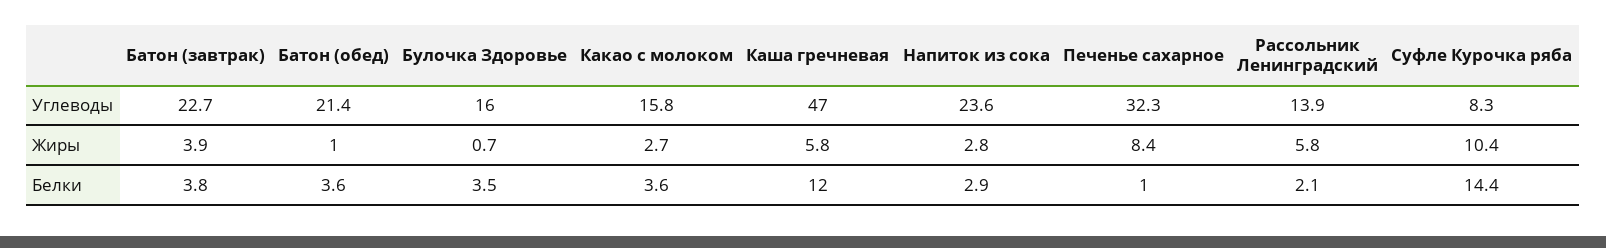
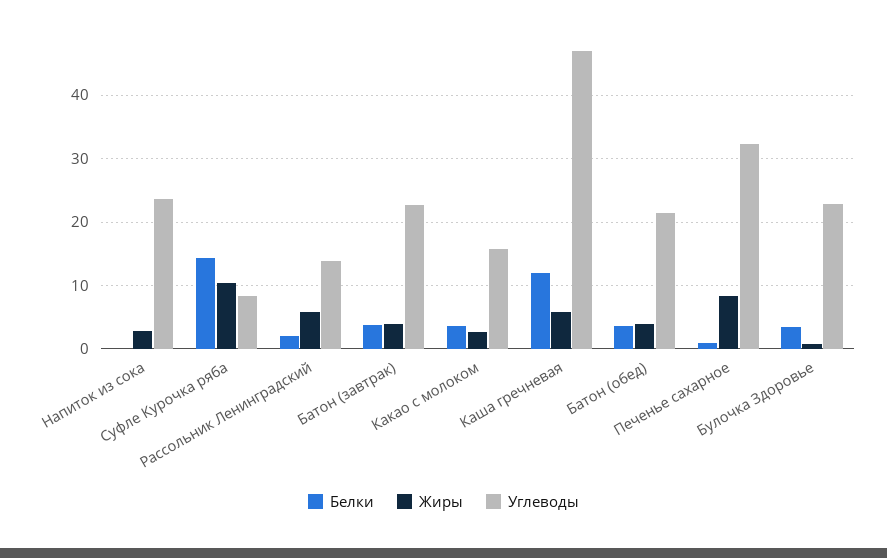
Углеводы, Булочка Здоровье: 16 -> 23
Жиры, Батон (обед): 1 -> 4
Белки, Напиток из сока: 2.9 -> 0

